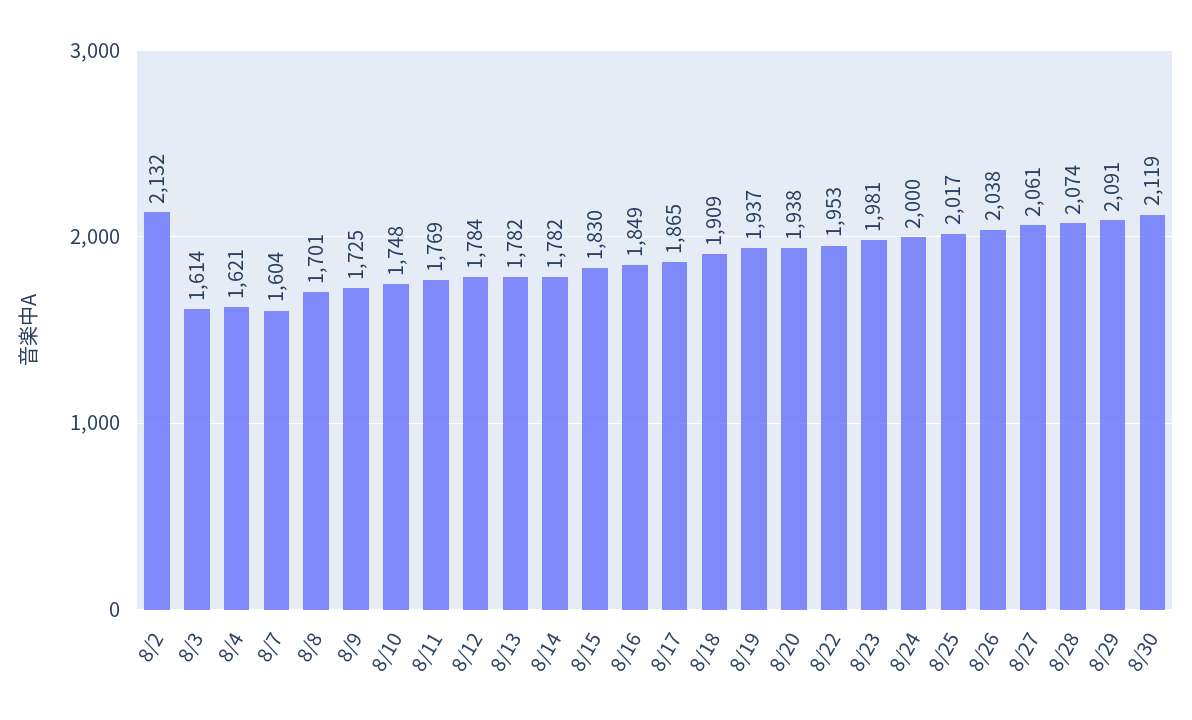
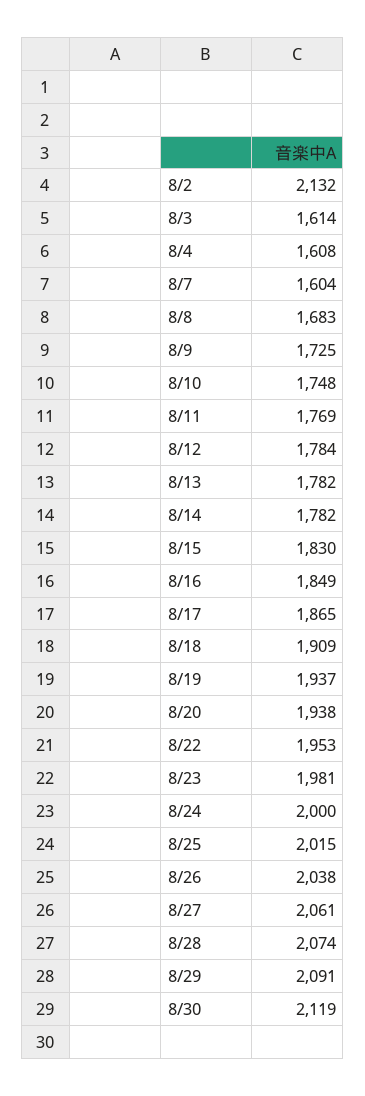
8/4: 1621 -> 1608
8/8: 1701 -> 1683
8/25: 2017 -> 2015

